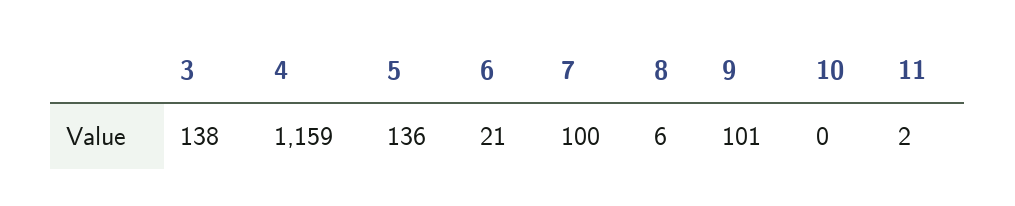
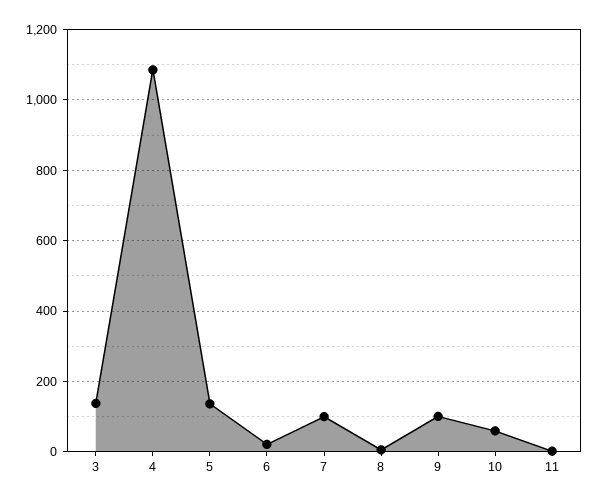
4: 1159 -> 1080
10: 0 -> 60

